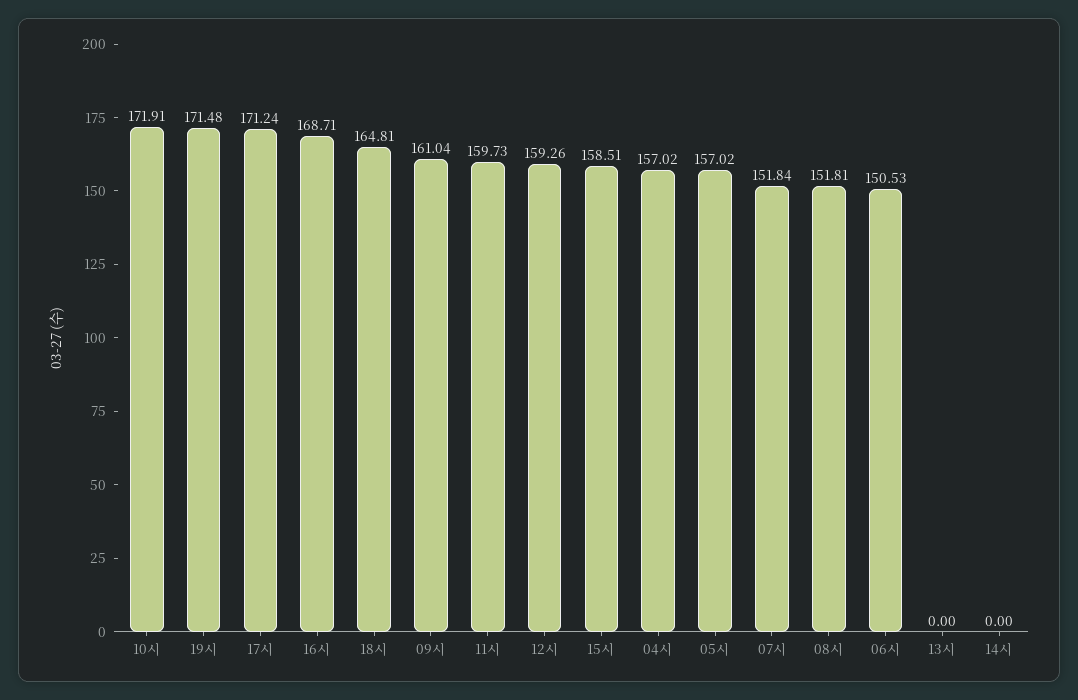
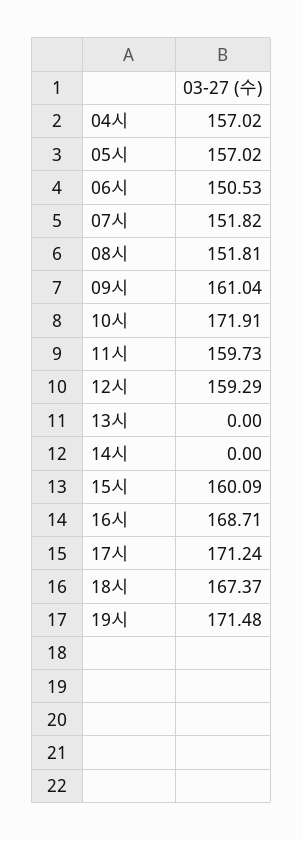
18시: 164.81 -> 167.37
12시: 159.26 -> 159.29
15시: 158.51 -> 160.09
07시: 151.84 -> 151.82

